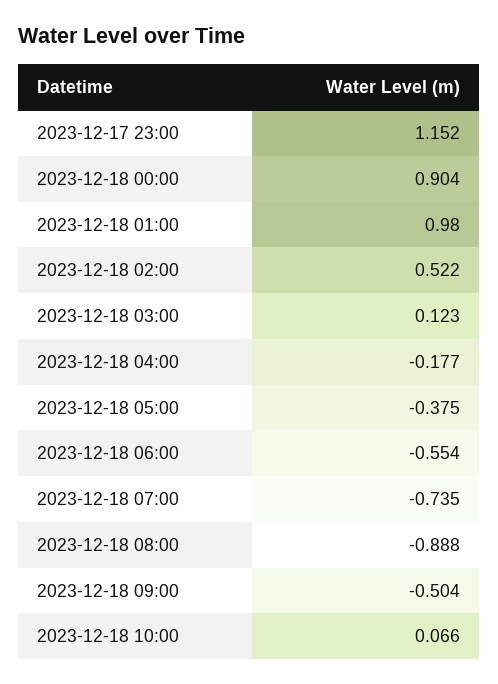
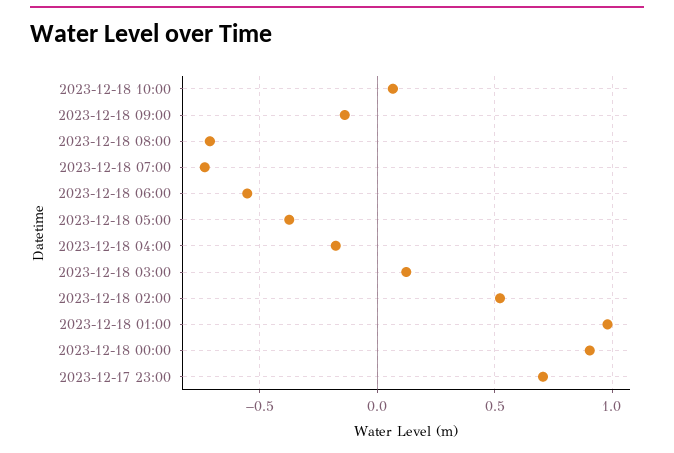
2023-12-17 23:00: 1.152 -> 0.7
2023-12-18 08:00: -0.888 -> -0.7
2023-12-18 09:00: -0.504 -> -0.15

